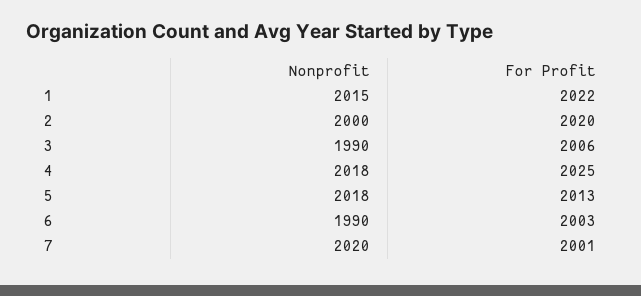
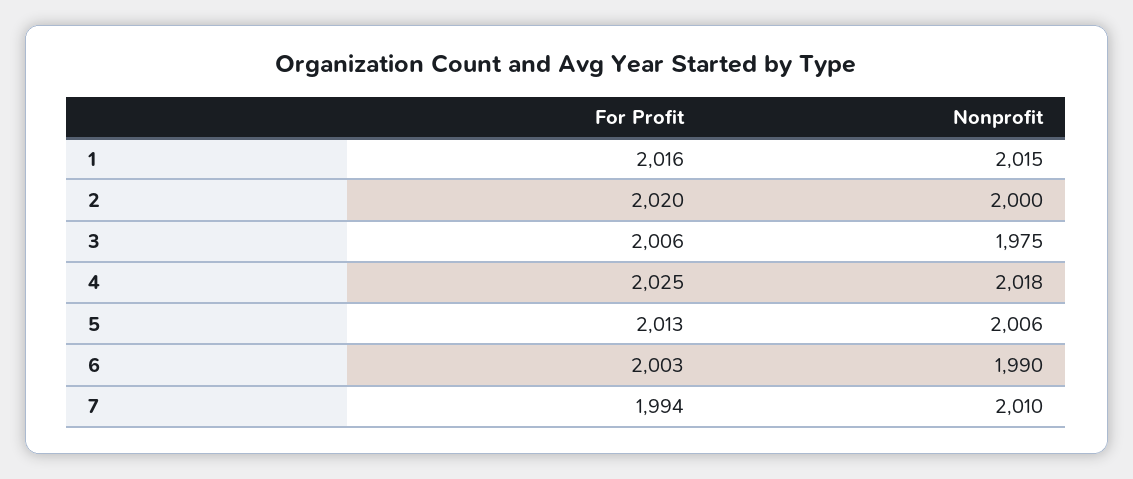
For Profit, 1: 2022 -> 2016
Nonprofit, 3: 1990 -> 1975
Nonprofit, 5: 2018 -> 2006
Nonprofit, 7: 2020 -> 2010
For Profit, 7: 2001 -> 1994

